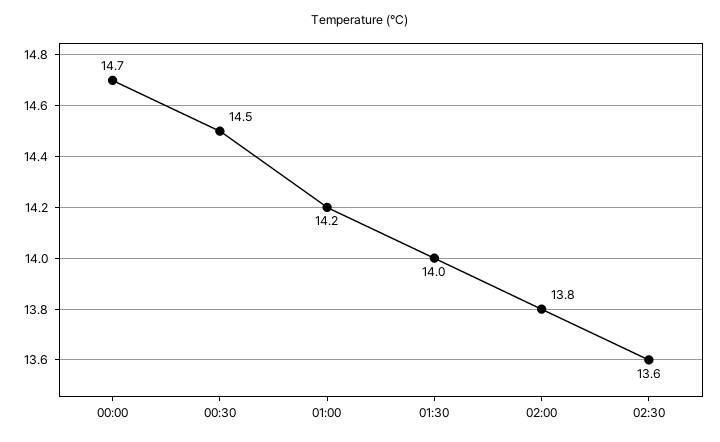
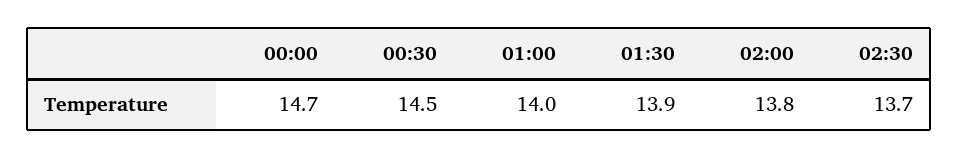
01:00: 14.2 -> 14
01:30: 14 -> 13.9
02:30: 13.6 -> 13.7

